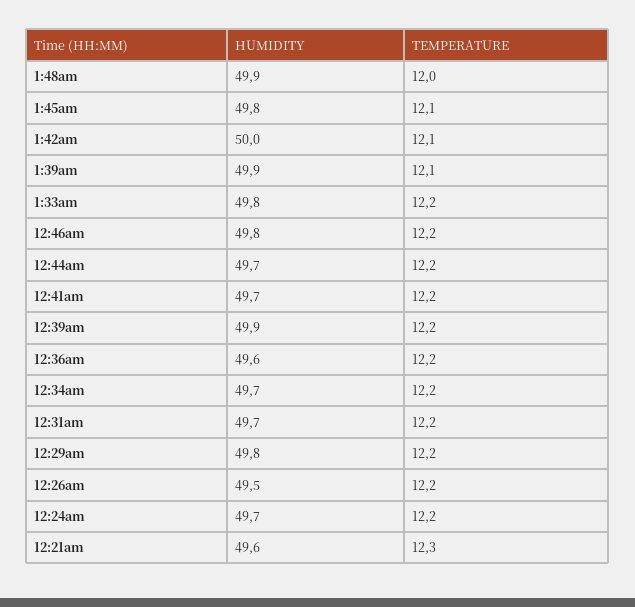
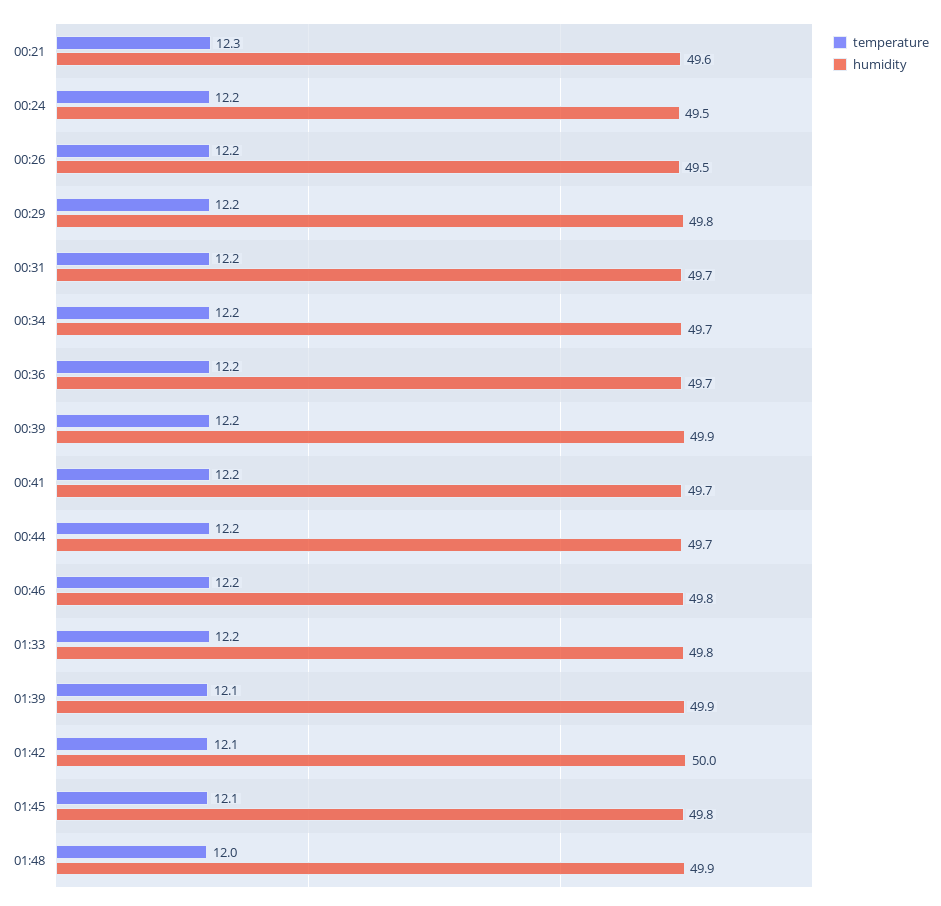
HUMIDITY, 12:36am: 49.6 -> 49.7
HUMIDITY, 12:24am: 49.7 -> 49.5

